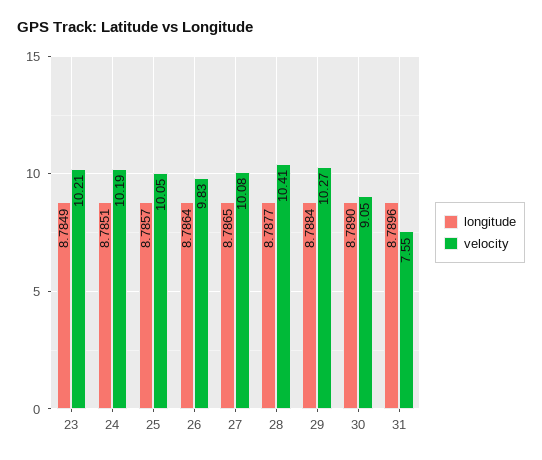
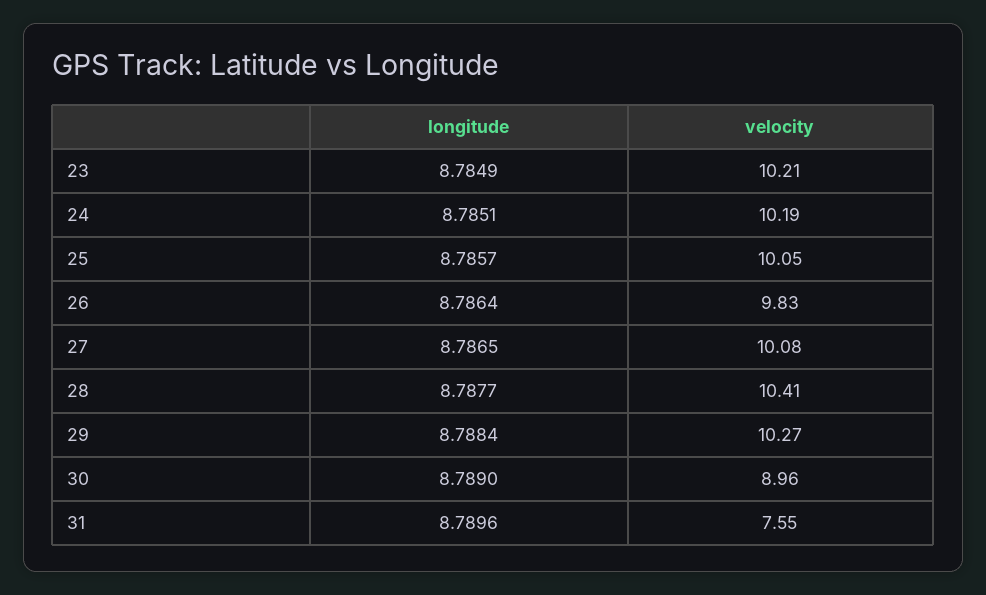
velocity, 30: 9.05 -> 8.96

